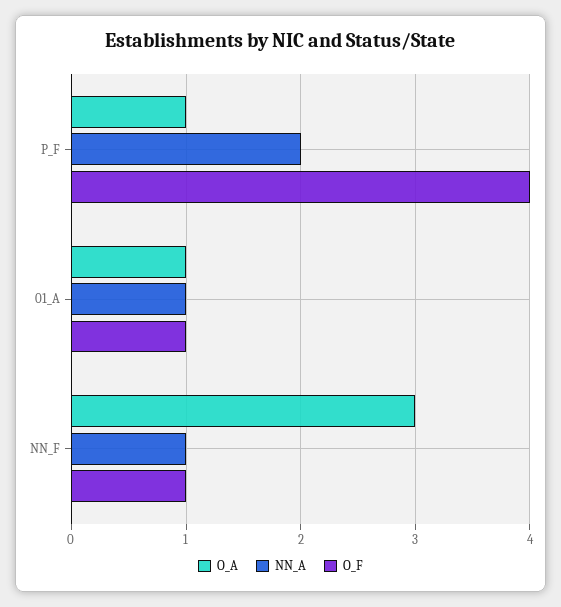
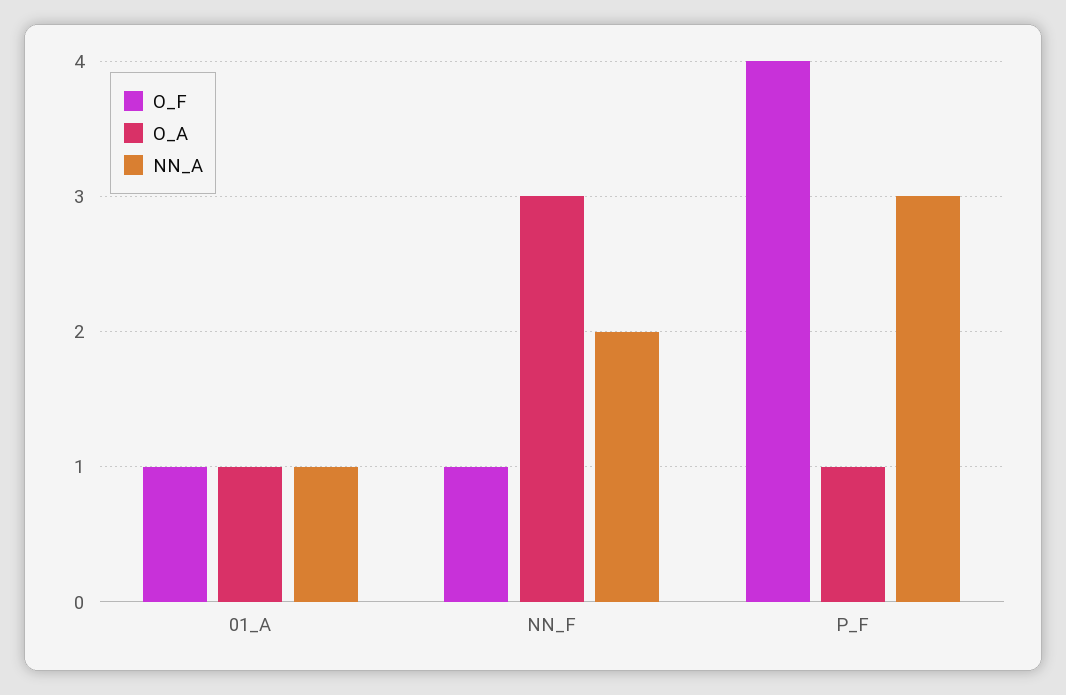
NN_A, P_F: 2 -> 3
NN_A, NN_F: 1 -> 2

